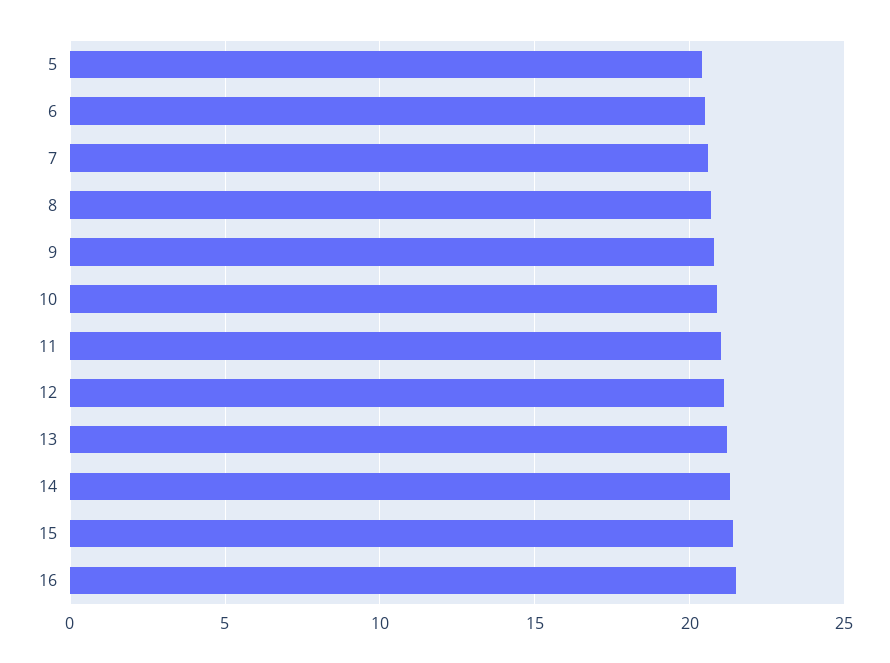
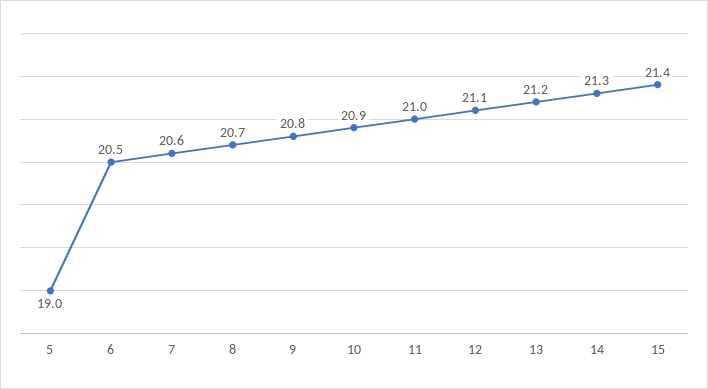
5: 20.5 -> 19
16: 21.5 -> none

